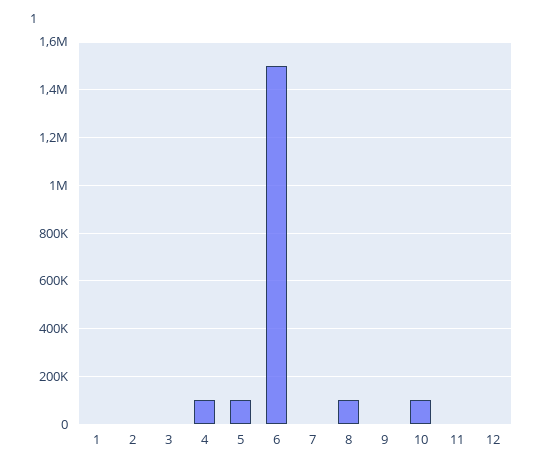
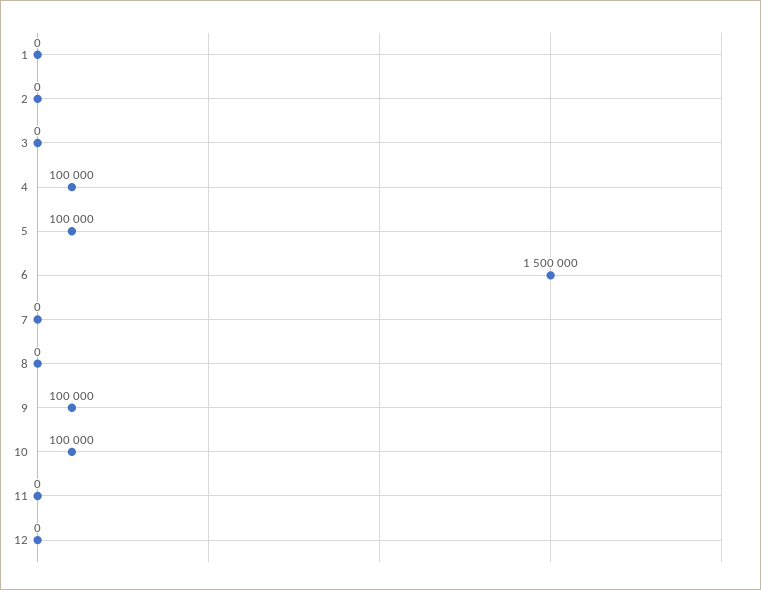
8: 100000 -> 0
9: 0 -> 100000

